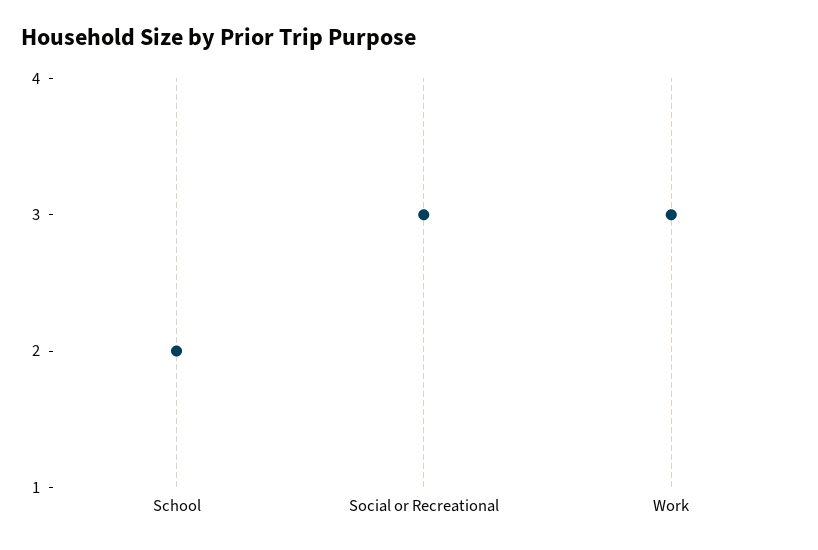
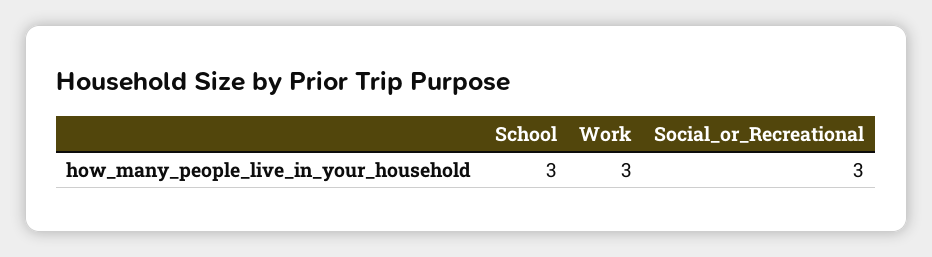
School: 2 -> 3

